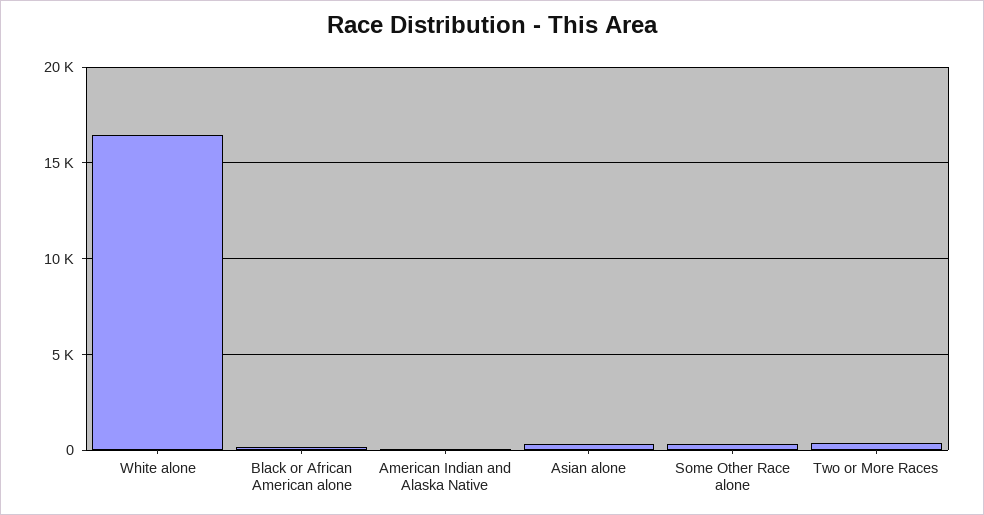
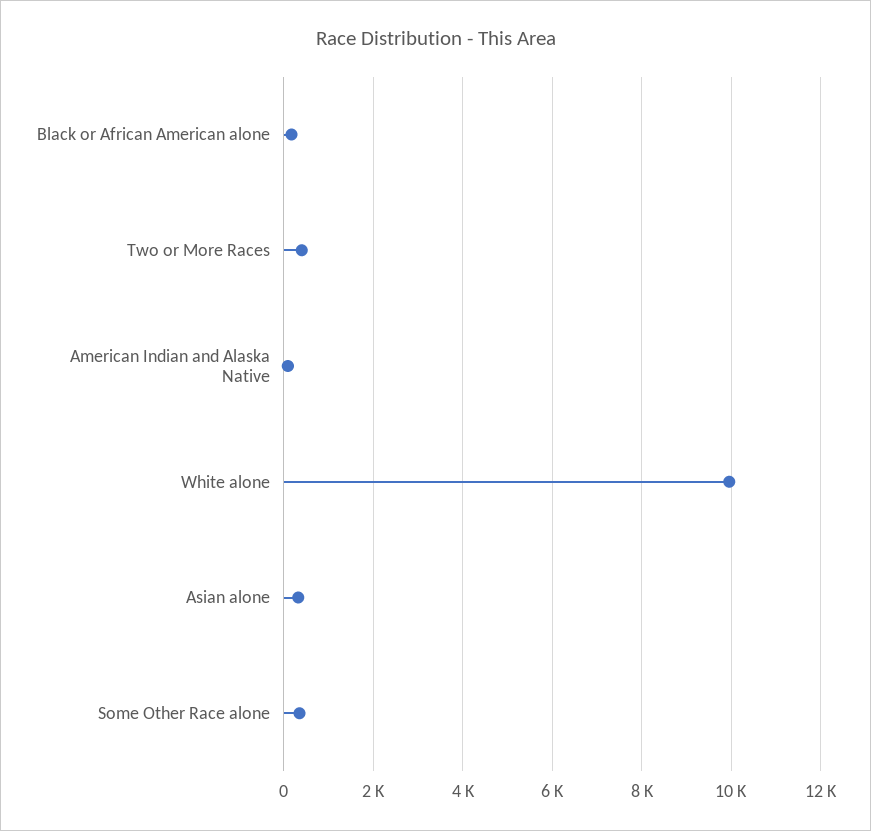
White alone: 16500 -> 10000

